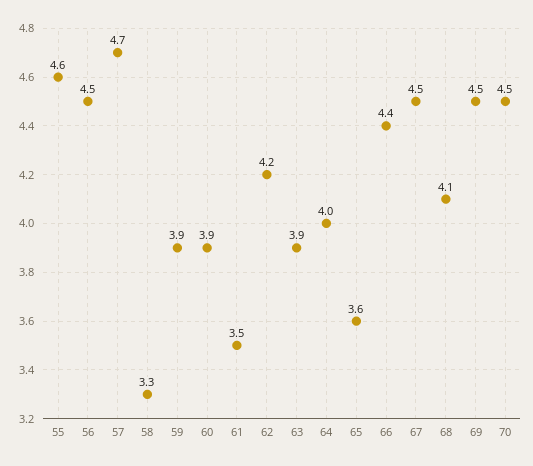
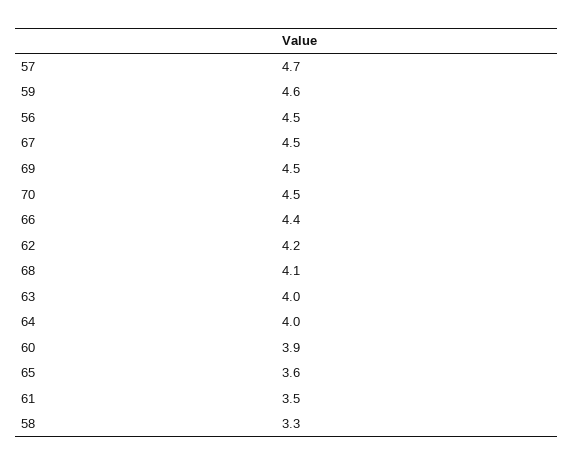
55: 4.6 -> none
59: 3.9 -> 4.6
63: 3.9 -> 4

